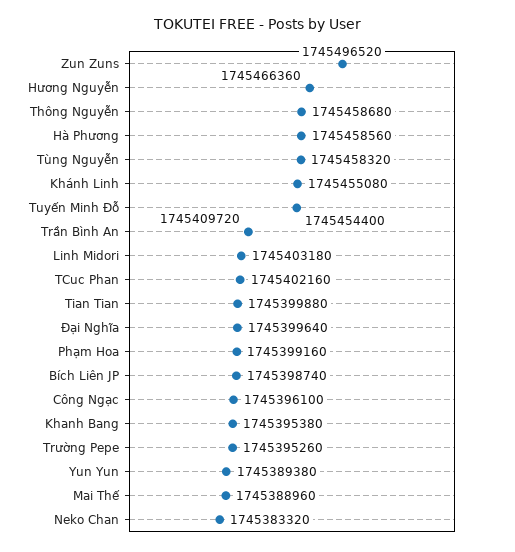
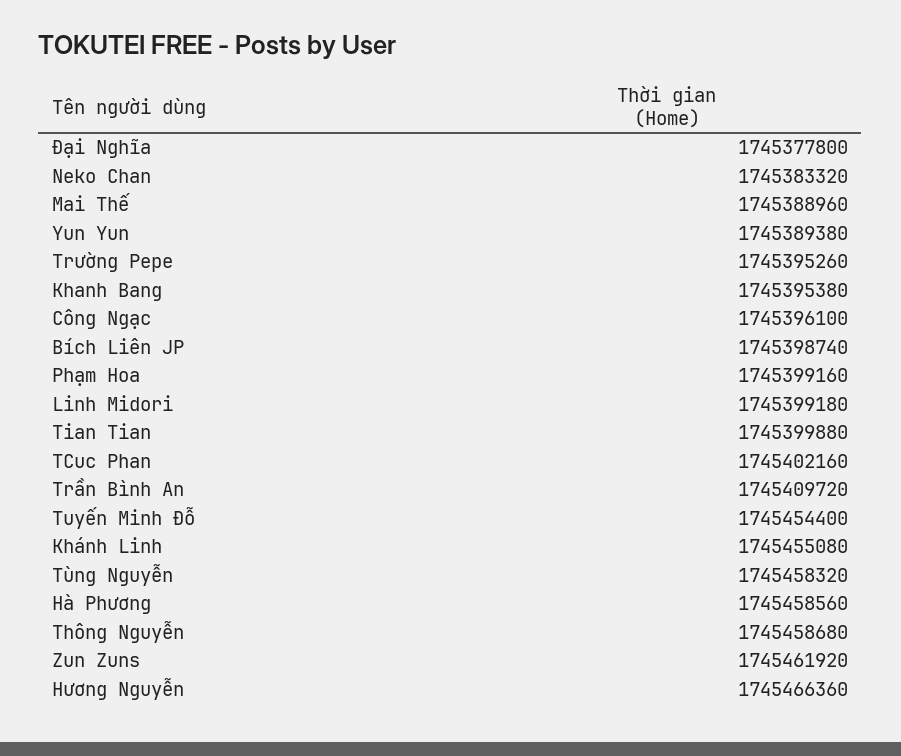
Zun Zuns: 1745496520 -> 1745461920
Linh Midori: 1745403180 -> 1745399180
Đại Nghĩa: 1745399640 -> 1745377800

